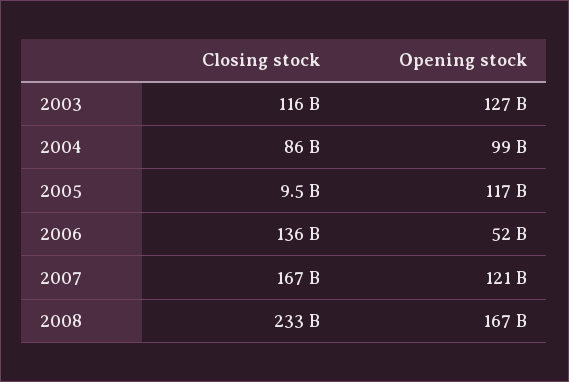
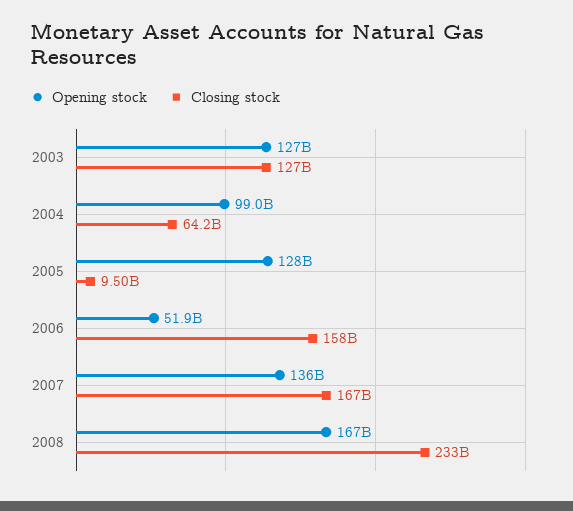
Closing stock, 2003: 116000000000 -> 127000000000
Closing stock, 2004: 86000000000 -> 64200000000
Opening stock, 2005: 117000000000 -> 128000000000
Closing stock, 2006: 136000000000 -> 158000000000
Opening stock, 2007: 121000000000 -> 136000000000

